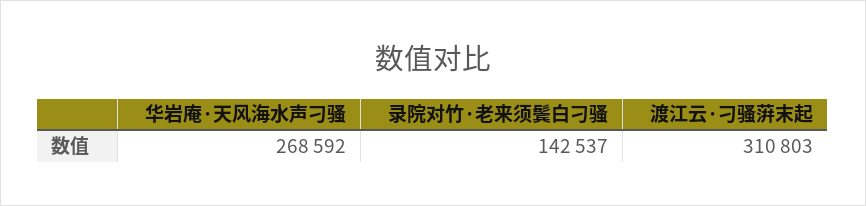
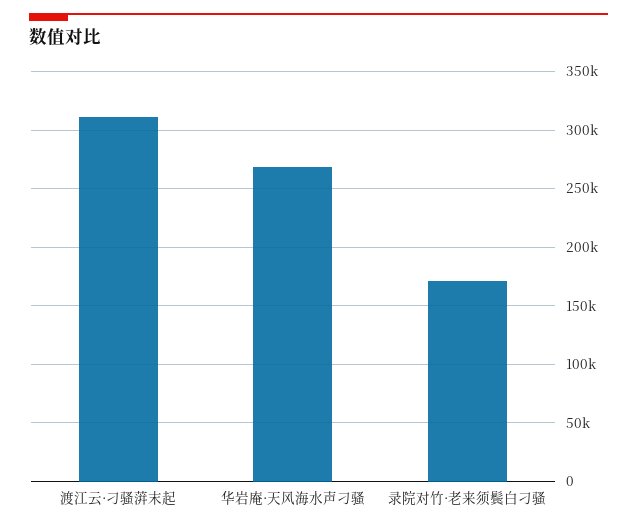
录院对竹·老来须鬓白刁骚: 142537 -> 170000

